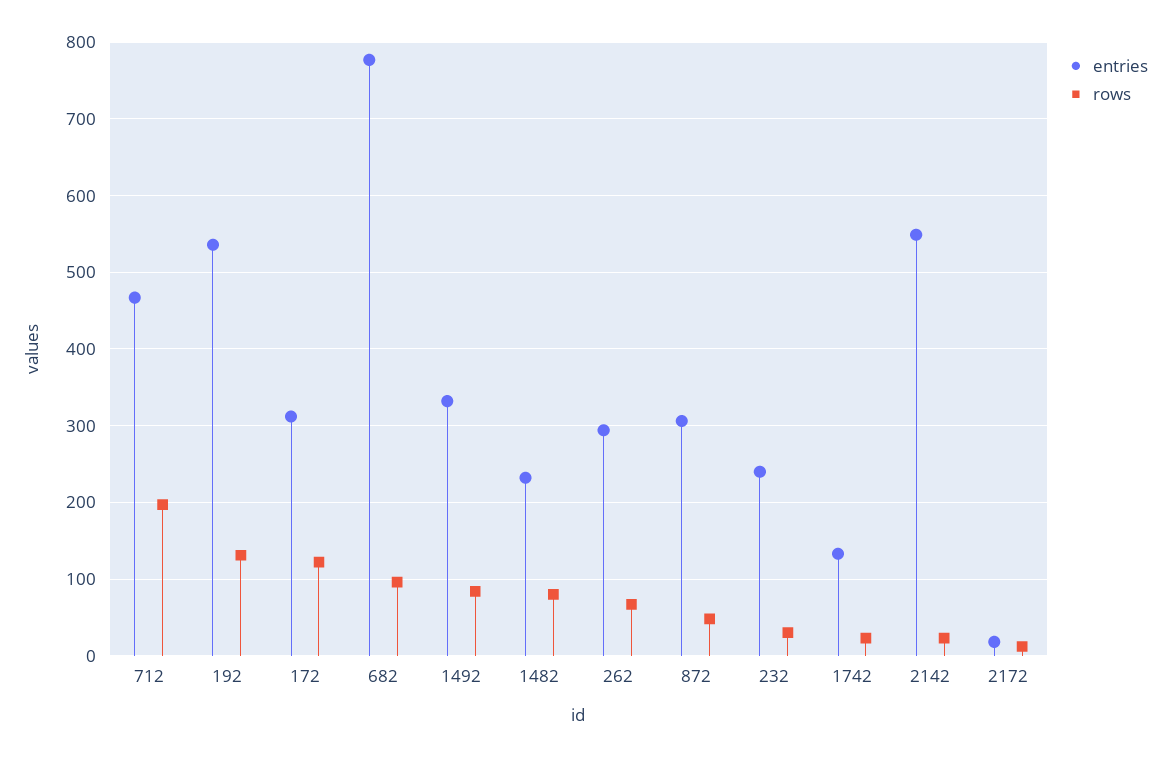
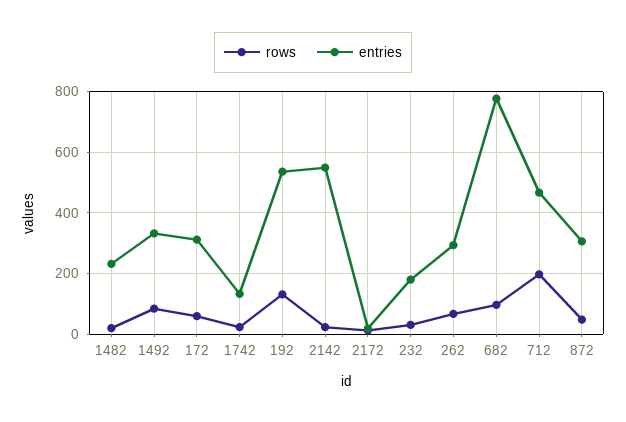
rows, 172: 120 -> 60
rows, 1482: 80 -> 20
entries, 232: 240 -> 180

